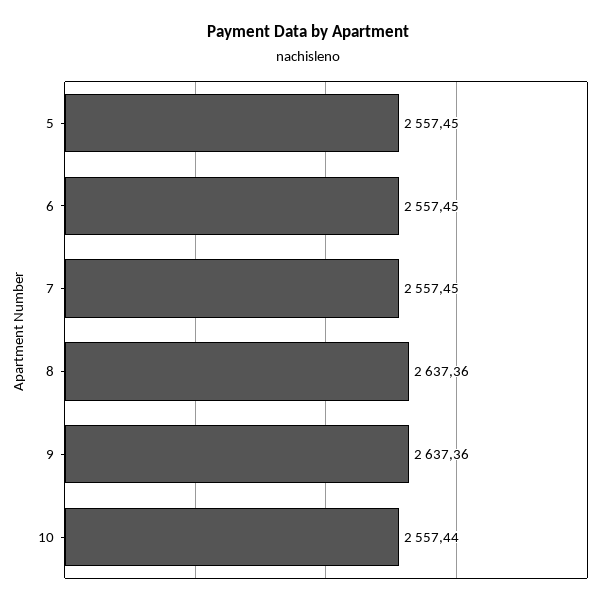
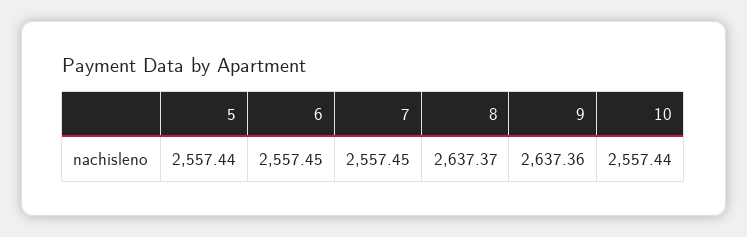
5: 2557.45 -> 2557.44
8: 2637.36 -> 2637.37

